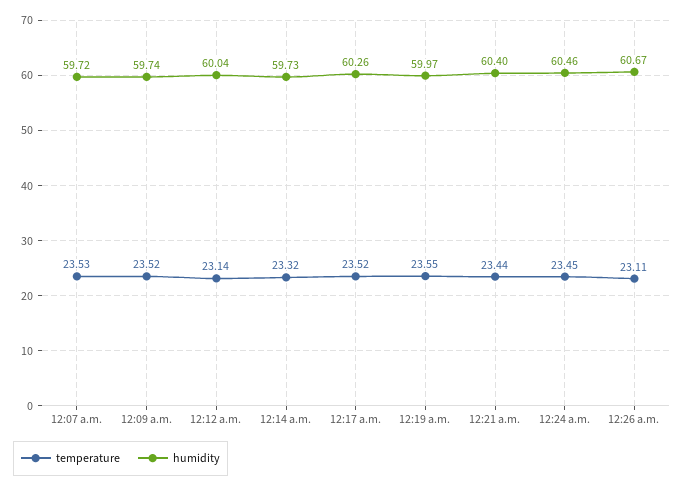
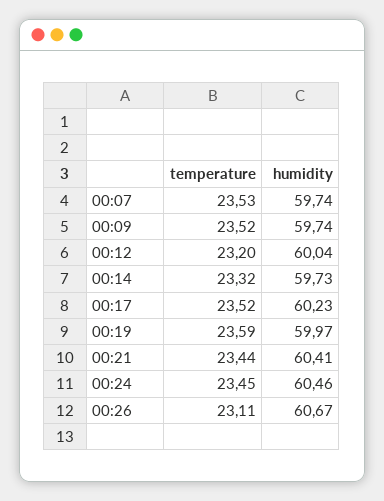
humidity, 12:07 a.m.: 59.72 -> 59.74
temperature, 12:12 a.m.: 23.14 -> 23.2
humidity, 12:17 a.m.: 60.26 -> 60.23
temperature, 12:19 a.m.: 23.55 -> 23.59
humidity, 12:21 a.m.: 60.4 -> 60.41

